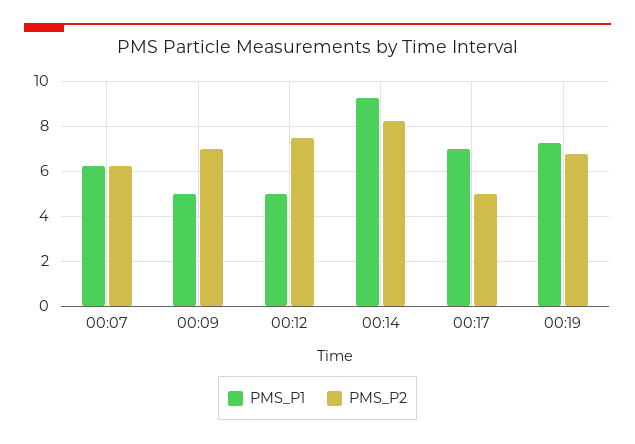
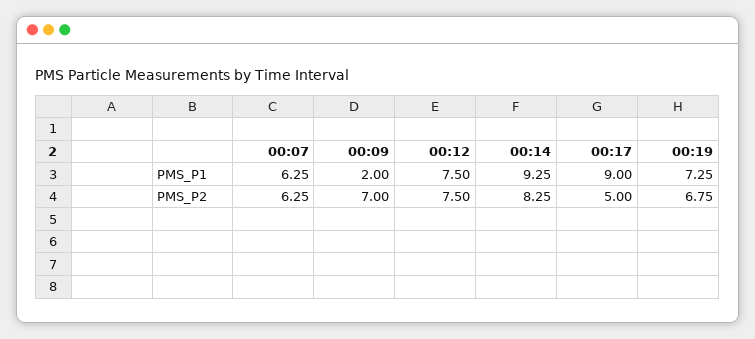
PMS_P1, 00:09: 5 -> 2
PMS_P1, 00:12: 5 -> 7.5
PMS_P1, 00:17: 7 -> 9

